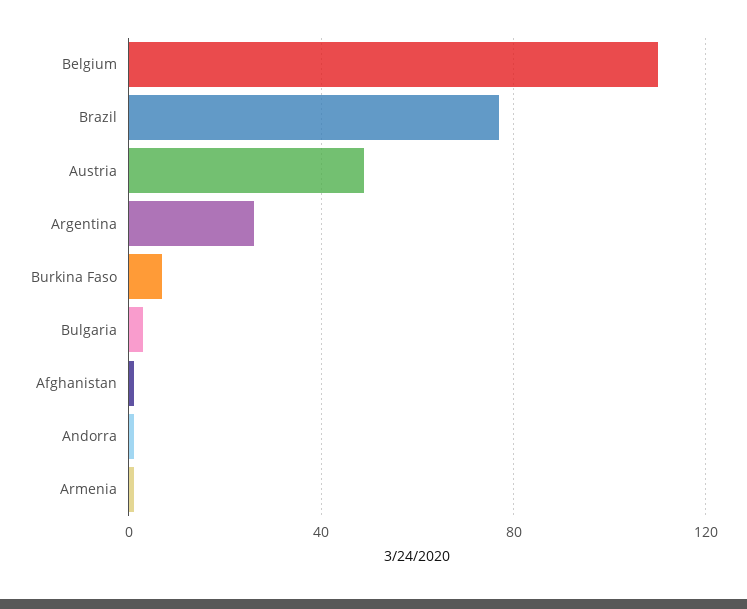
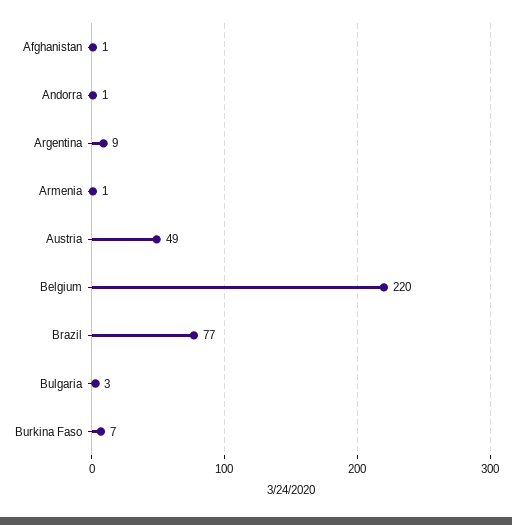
Belgium: 110 -> 220
Argentina: 25 -> 9

